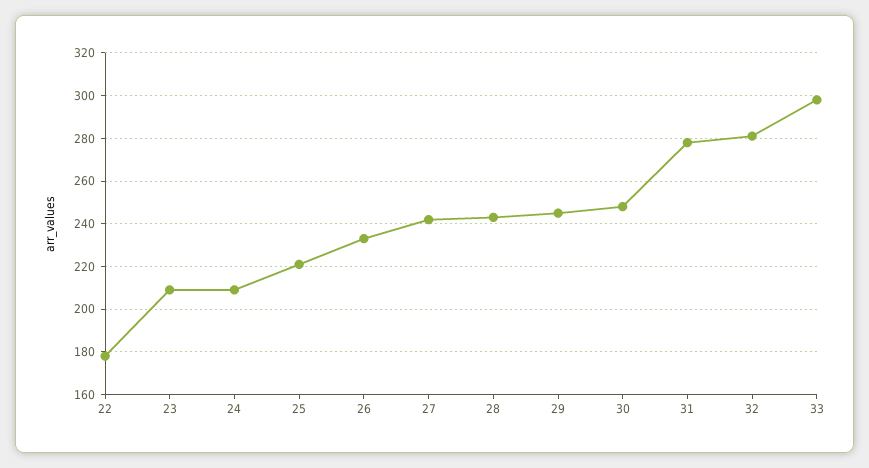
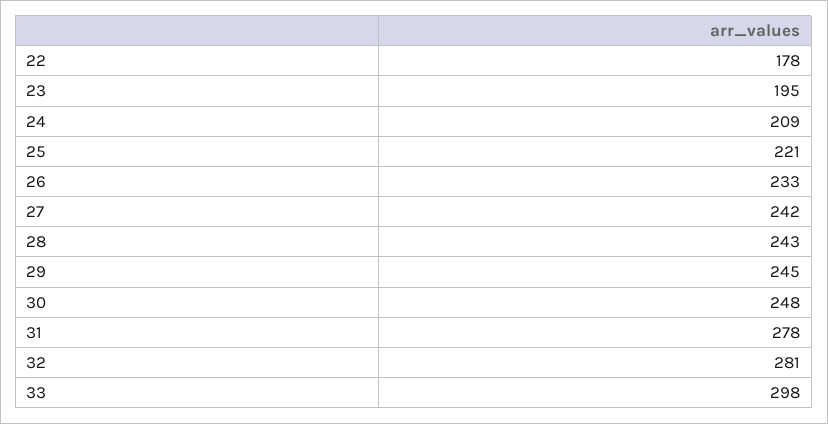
23: 210 -> 195

